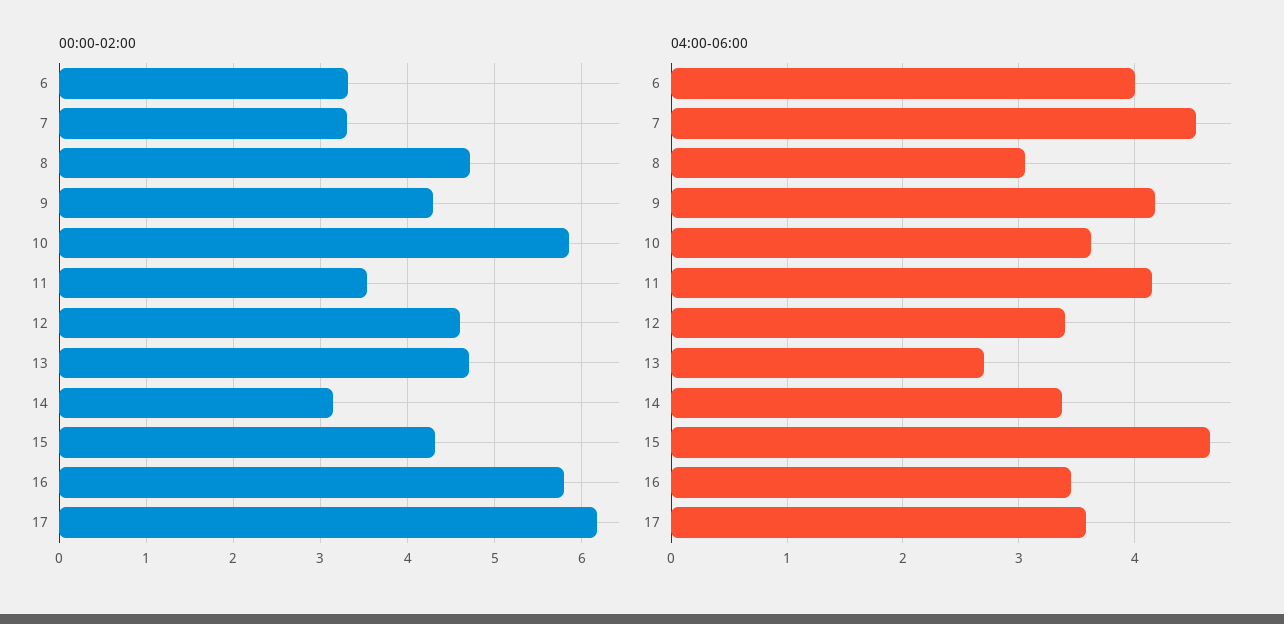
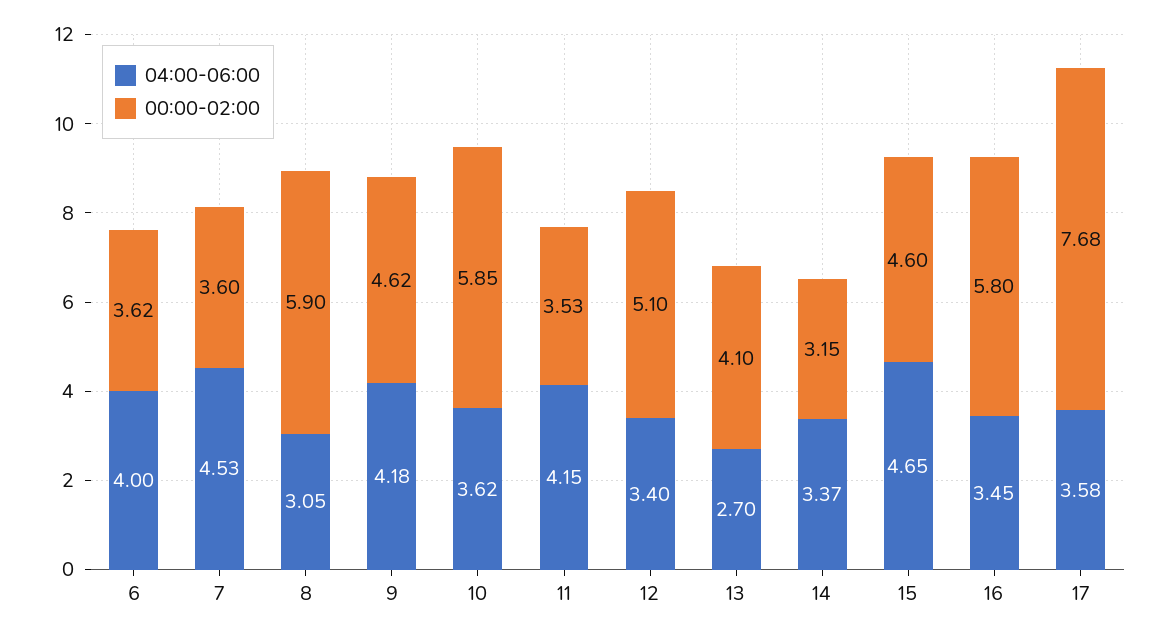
00:00-02:00, 6: 3.3 -> 3.62
00:00-02:00, 7: 3.3 -> 3.6
00:00-02:00, 8: 4.7 -> 5.9
00:00-02:00, 9: 4.3 -> 4.62
00:00-02:00, 12: 4.6 -> 5.1
00:00-02:00, 13: 4.7 -> 4.1
00:00-02:00, 15: 4.3 -> 4.6
00:00-02:00, 17: 6.2 -> 7.68

